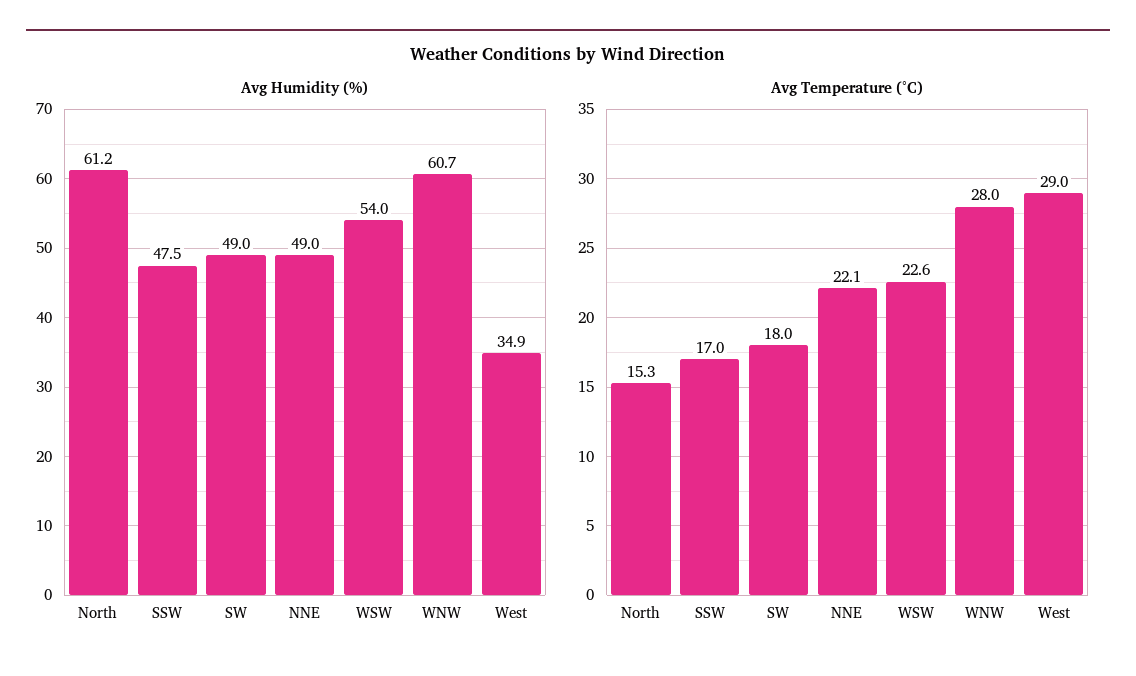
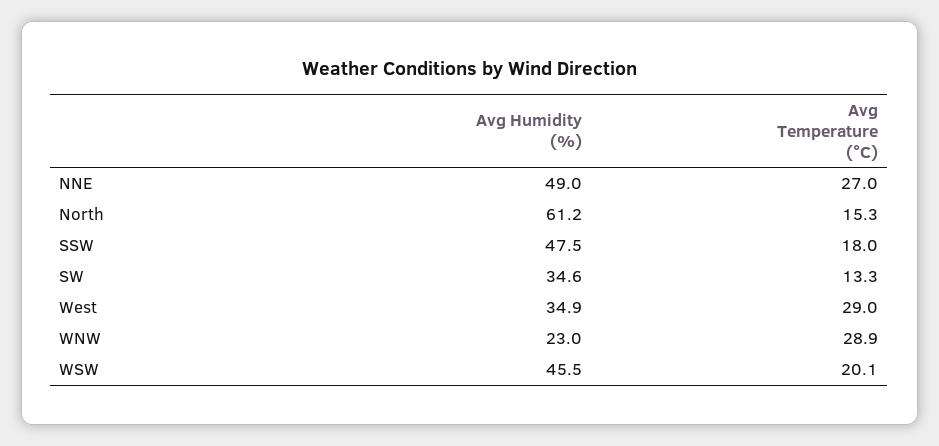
Avg Humidity (%), SW: 49 -> 34.6
Avg Humidity (%), WSW: 54 -> 45.5
Avg Humidity (%), WNW: 60.7 -> 23
Avg Temperature (°C), SSW: 17 -> 18
Avg Temperature (°C), SW: 18 -> 13.3
Avg Temperature (°C), NNE: 22.1 -> 27
Avg Temperature (°C), WSW: 22.6 -> 20.1
Avg Temperature (°C), WNW: 28 -> 28.9

